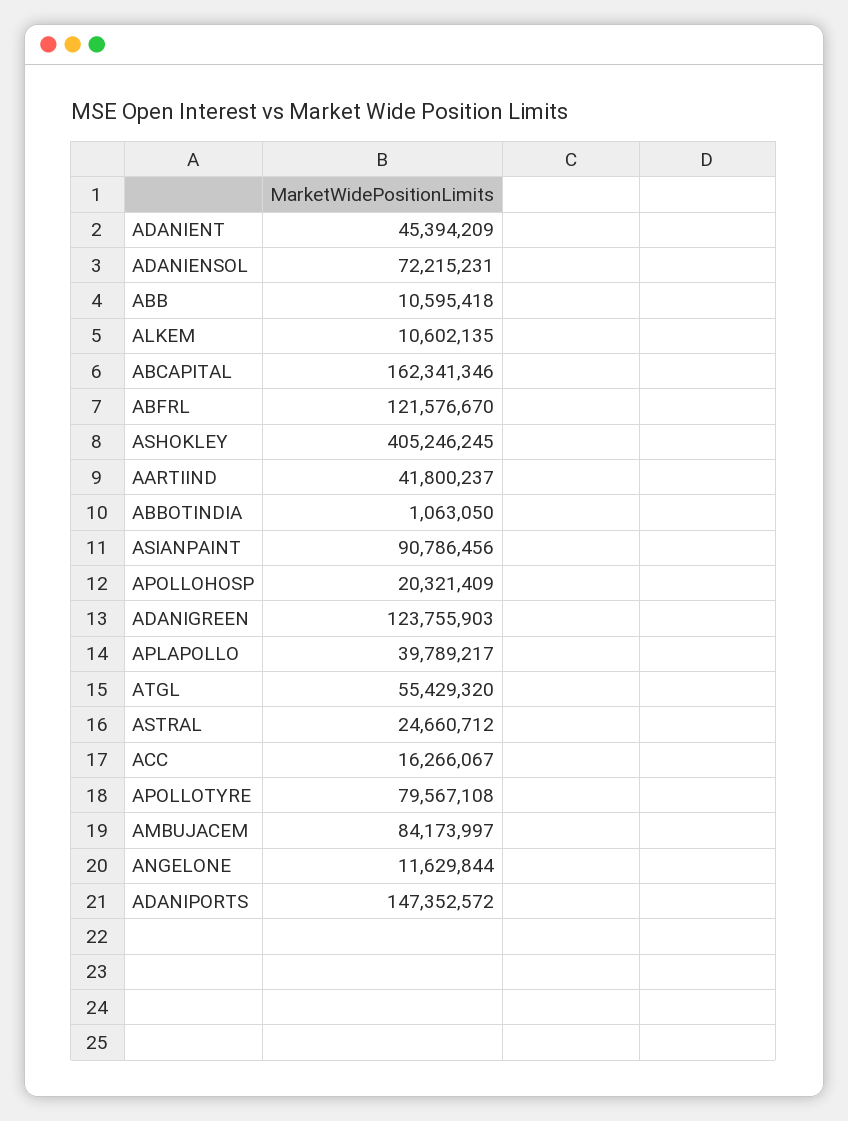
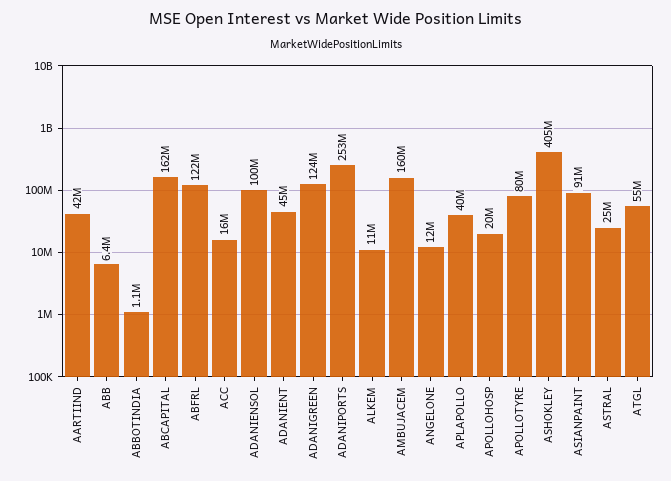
ADANIENSOL: 72215231 -> 100000000
ABB: 10595418 -> 6400000
AMBUJACEM: 84173997 -> 160000000
ADANIPORTS: 147352572 -> 253000000

